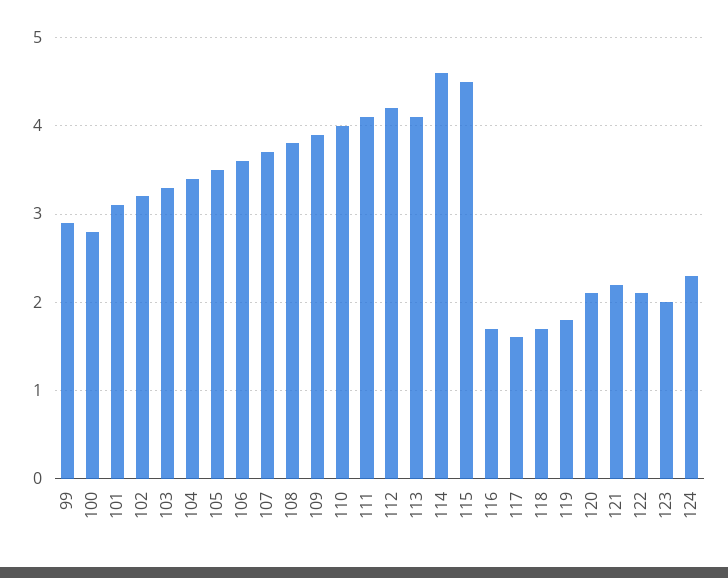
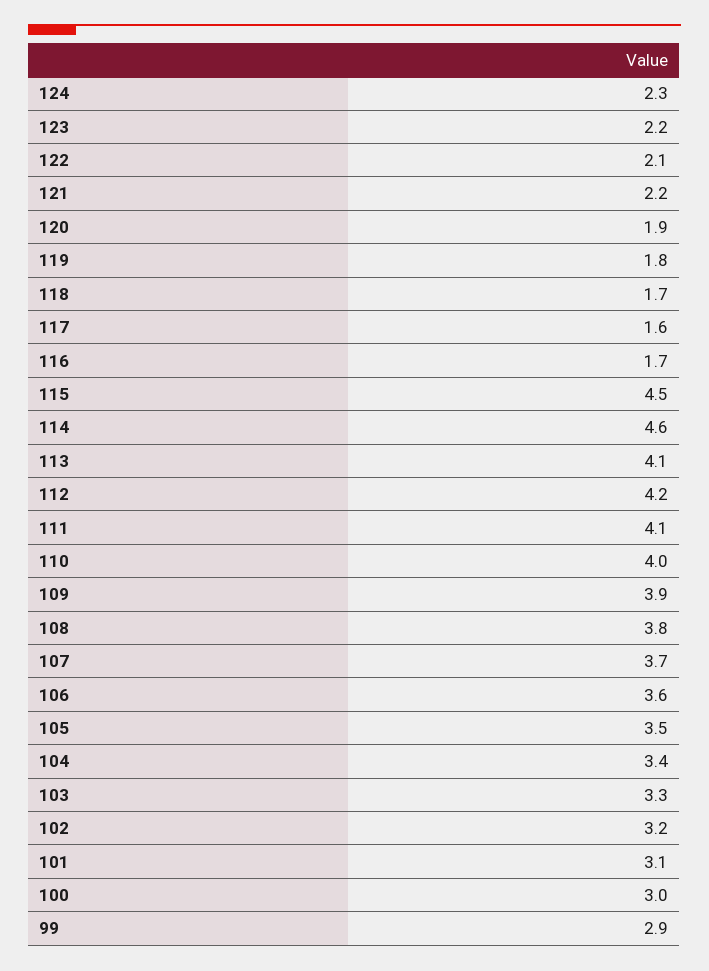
100: 2.8 -> 3
120: 2.1 -> 1.9
123: 2 -> 2.2

